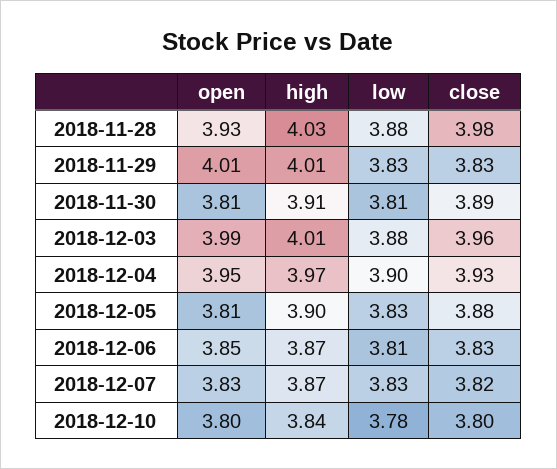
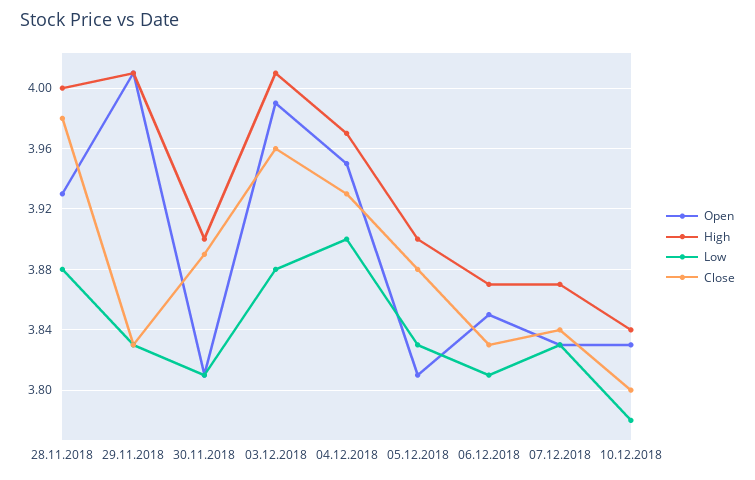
high, 2018-11-28: 4.03 -> 4
high, 2018-11-30: 3.91 -> 3.9
close, 2018-12-07: 3.82 -> 3.84
open, 2018-12-10: 3.8 -> 3.83

